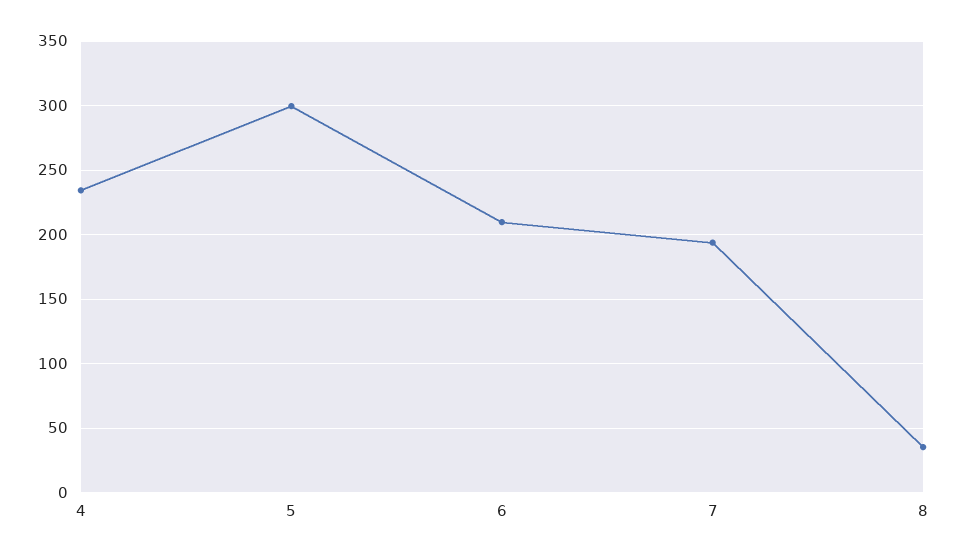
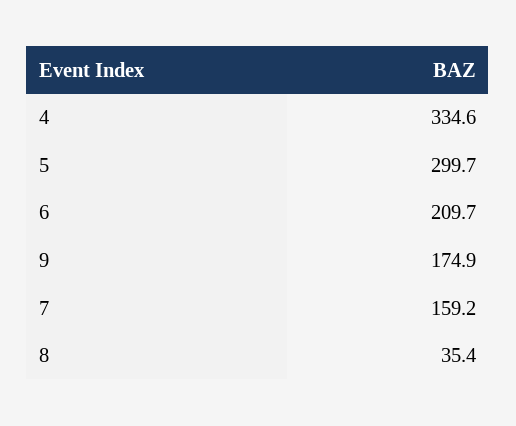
4: 235 -> 334.6
7: 195 -> 159.2
9: none -> 174.9

